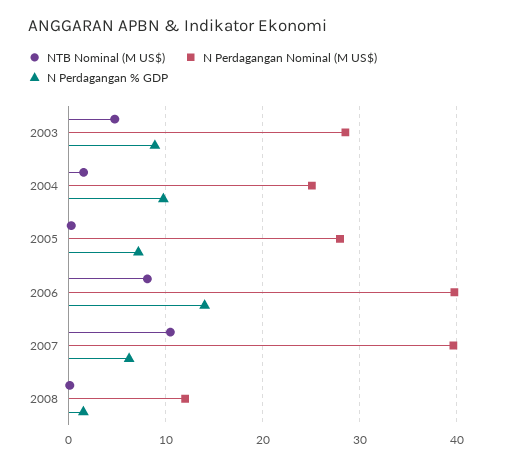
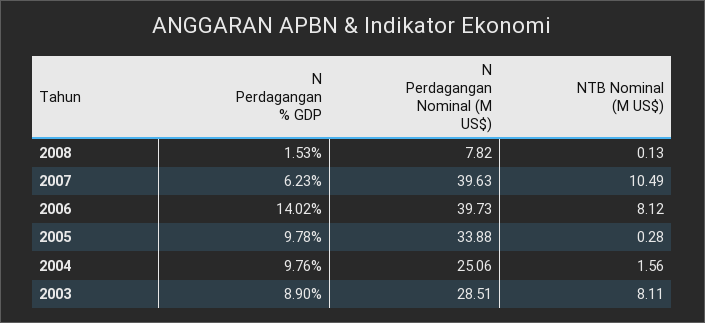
NTB Nominal (M US$), 2003: 5 -> 8.11
N Perdagangan Nominal (M US$), 2005: 28 -> 33.88
N Perdagangan % GDP, 2005: 7 -> 9.78
N Perdagangan Nominal (M US$), 2008: 12 -> 7.82

